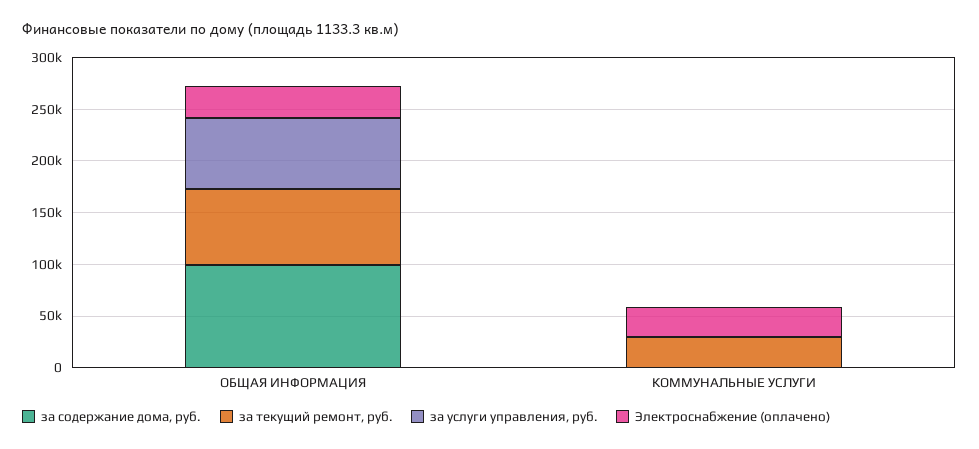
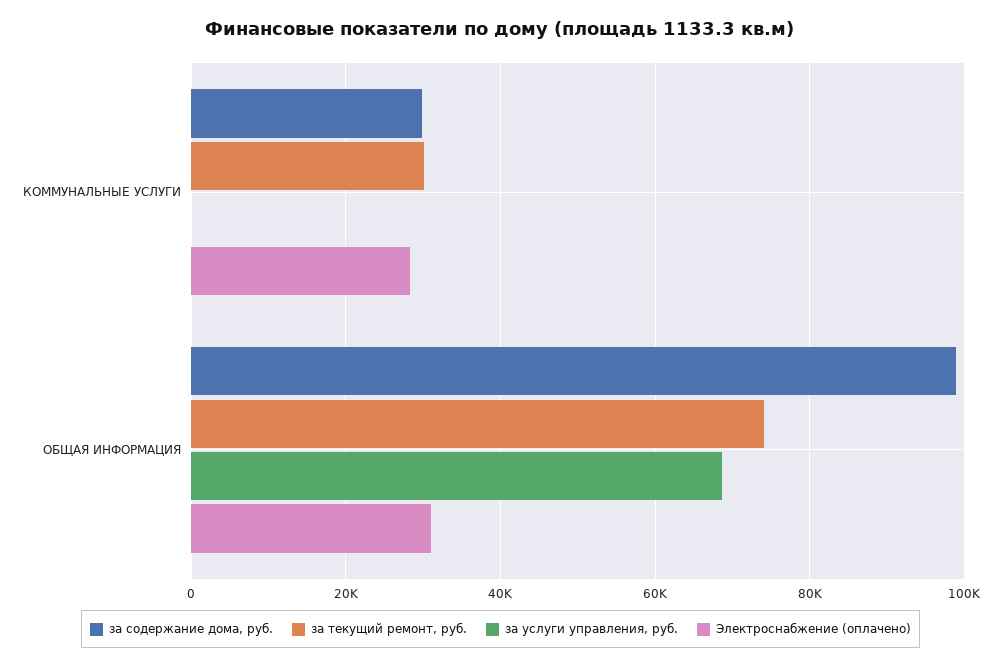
за содержание дома, руб., КОММУНАЛЬНЫЕ УСЛУГИ: 0 -> 30000

